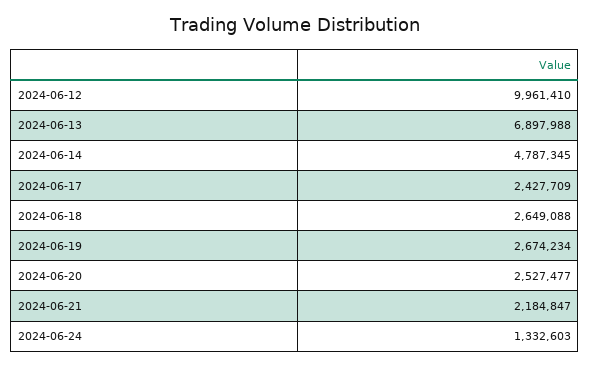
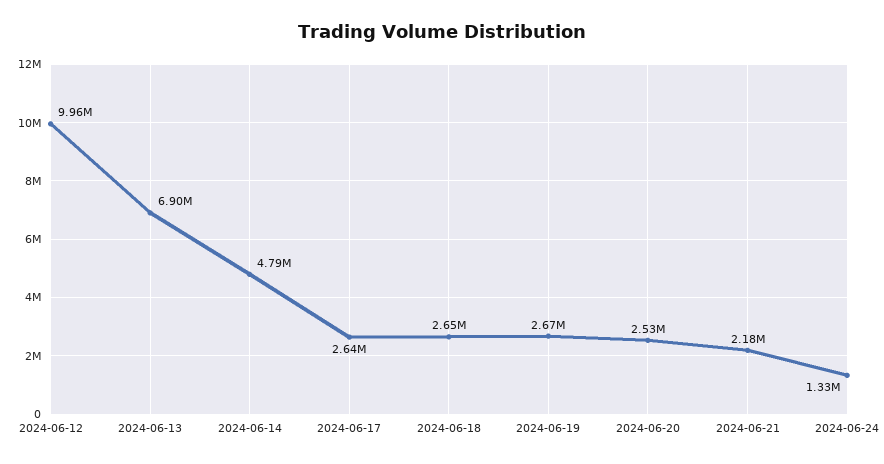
2024-06-17: 2427709 -> 2640000

